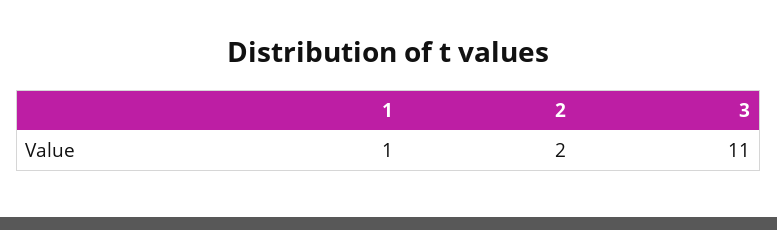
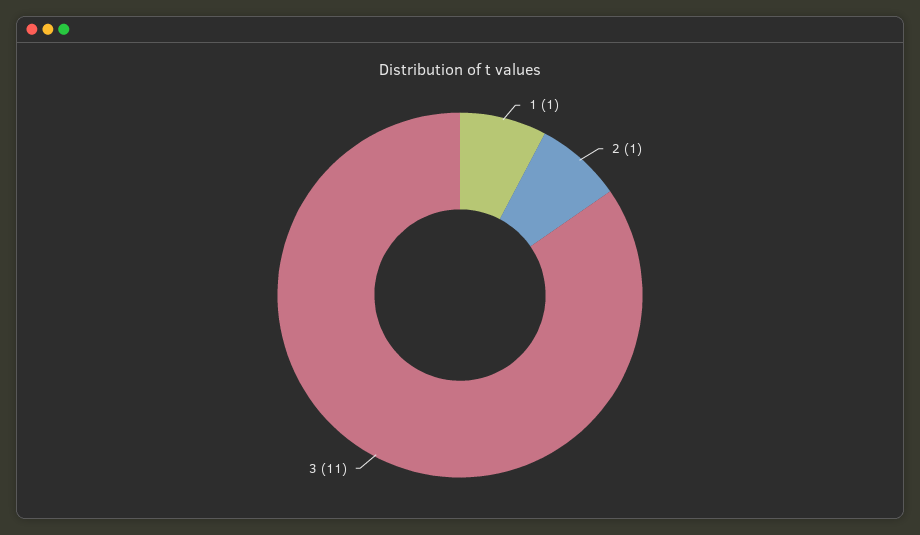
2: 2 -> 1

